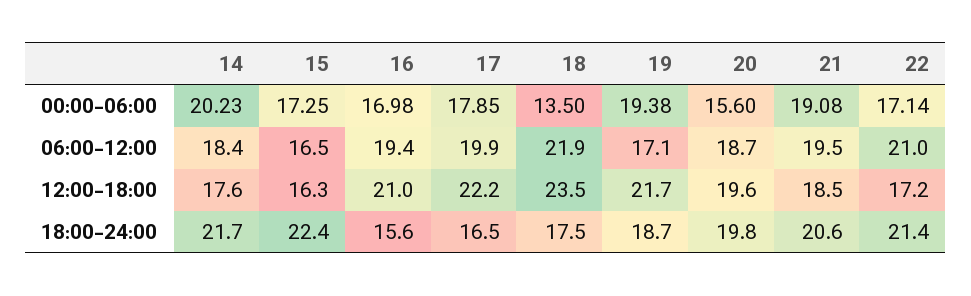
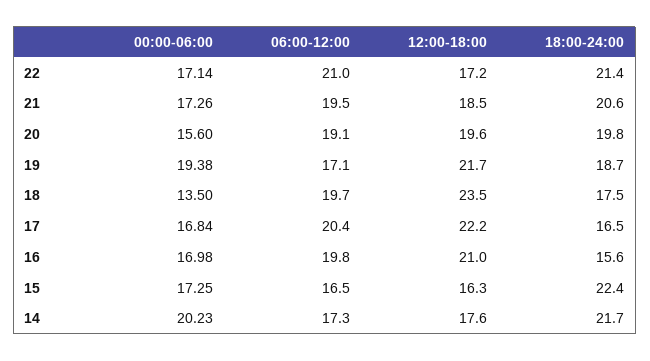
17, 00:00-06:00: 17.85 -> 16.84
21, 00:00-06:00: 19.08 -> 17.26
14, 06:00-12:00: 18.4 -> 17.3
16, 06:00-12:00: 19.4 -> 19.8
17, 06:00-12:00: 19.9 -> 20.4
18, 06:00-12:00: 21.9 -> 19.7
20, 06:00-12:00: 18.7 -> 19.1

